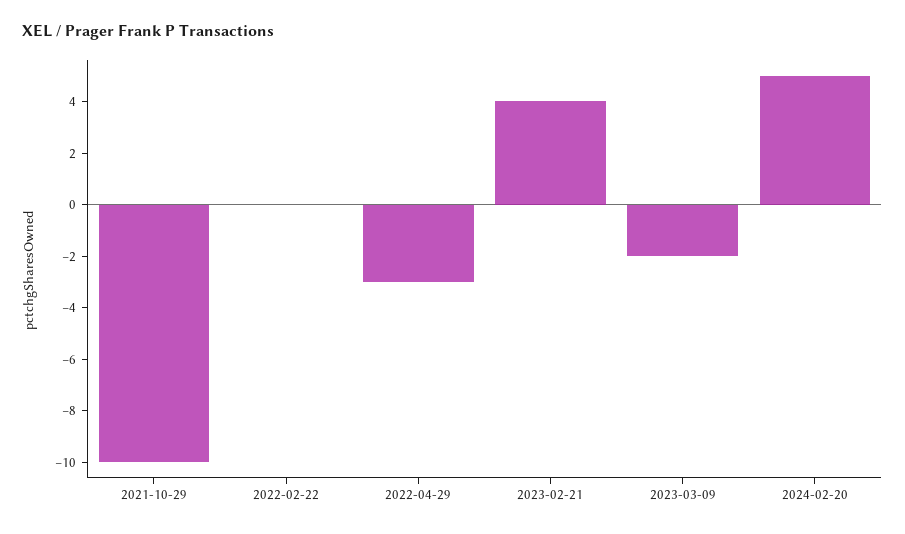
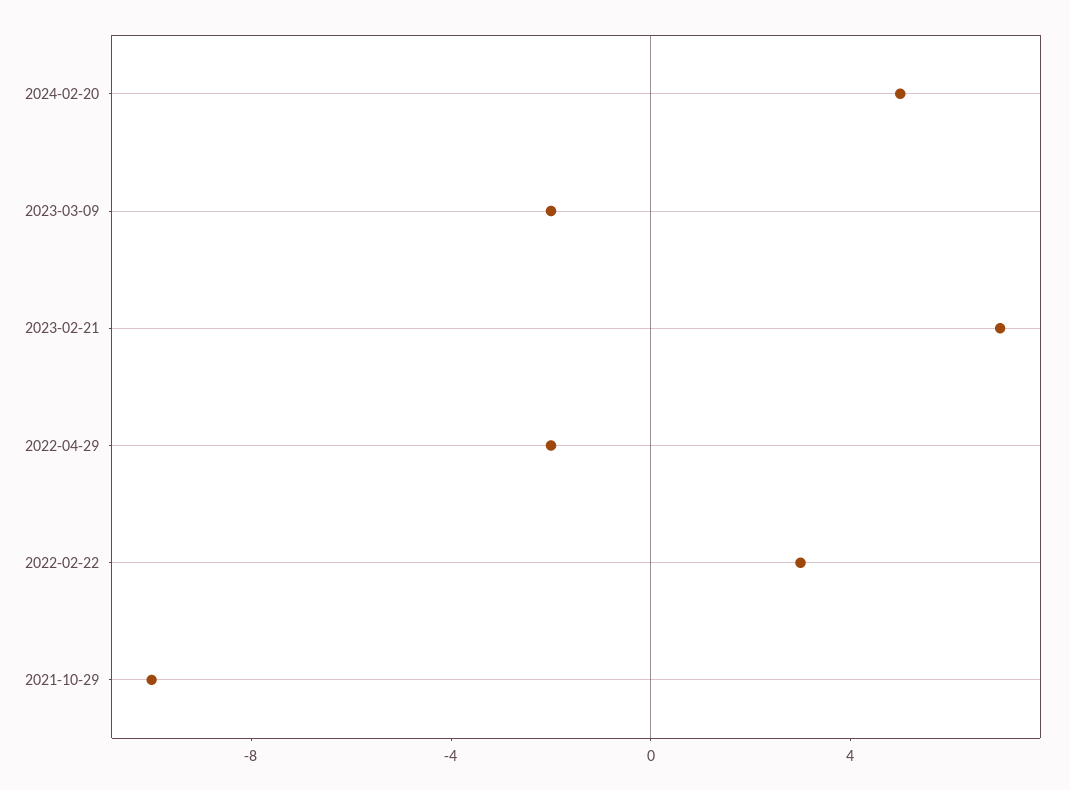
2022-02-22: 0 -> 3
2022-04-29: -3 -> -2
2023-02-21: 4 -> 7

